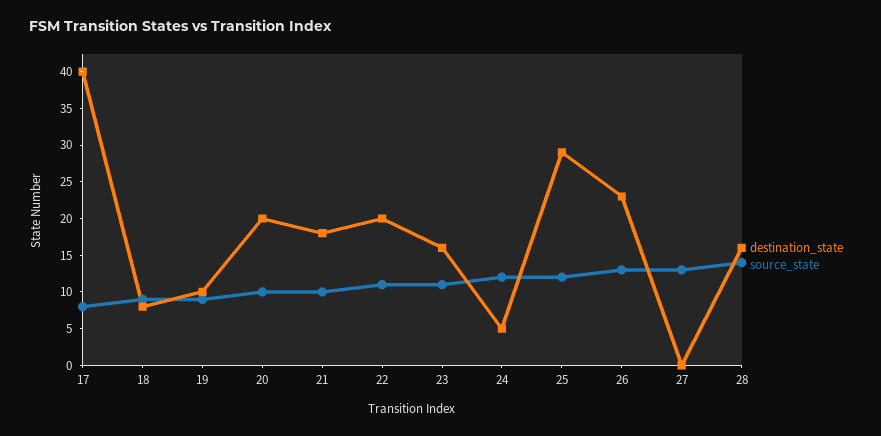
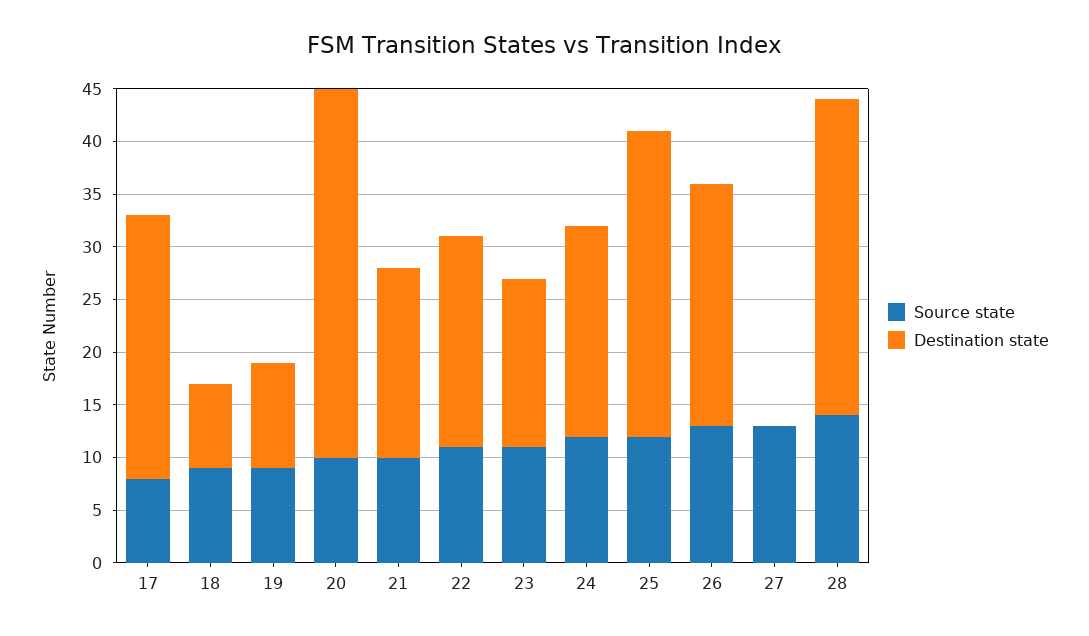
destination_state, 17: 40 -> 25
destination_state, 20: 20 -> 35
destination_state, 24: 5 -> 20
destination_state, 28: 15 -> 30

